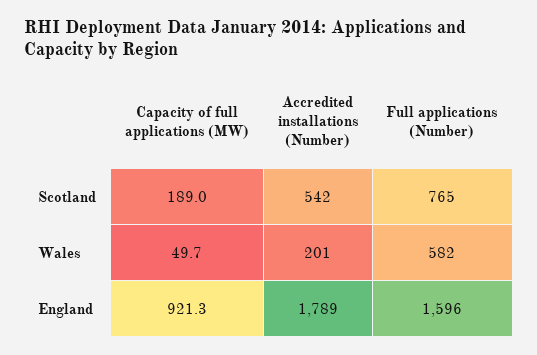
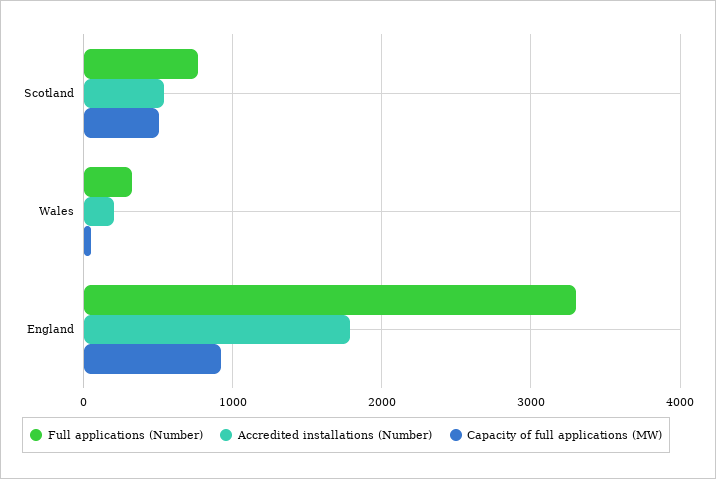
Capacity of full applications (MW), Scotland: 189 -> 500
Full applications (Number), Wales: 582 -> 300
Full applications (Number), England: 1596 -> 3300

